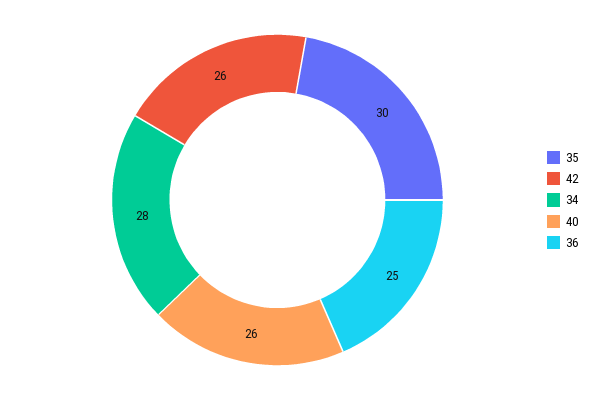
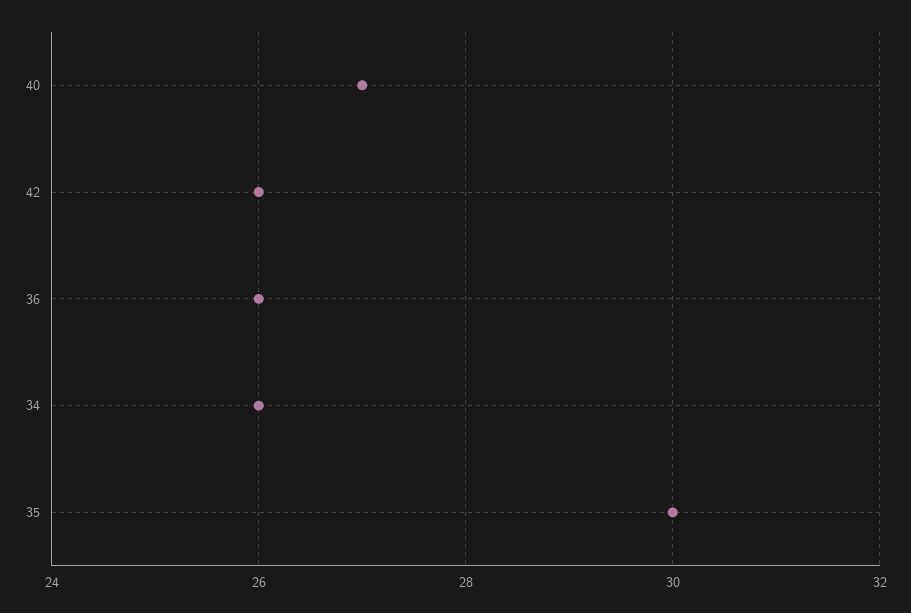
34: 28 -> 26
40: 26 -> 27
36: 25 -> 26

